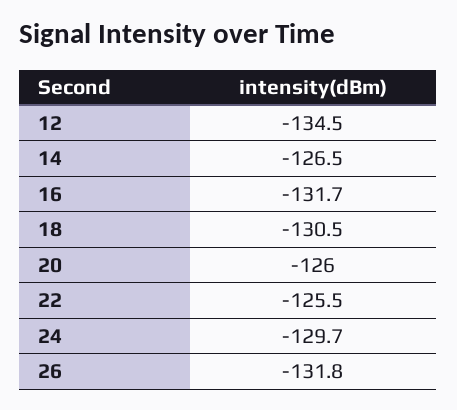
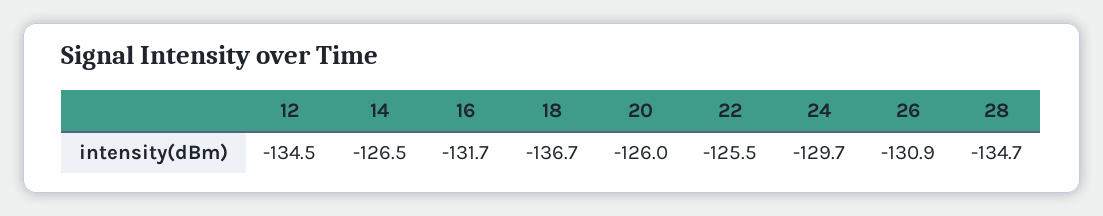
18: -130.5 -> -136.7
26: -131.8 -> -130.9
28: none -> -134.7

